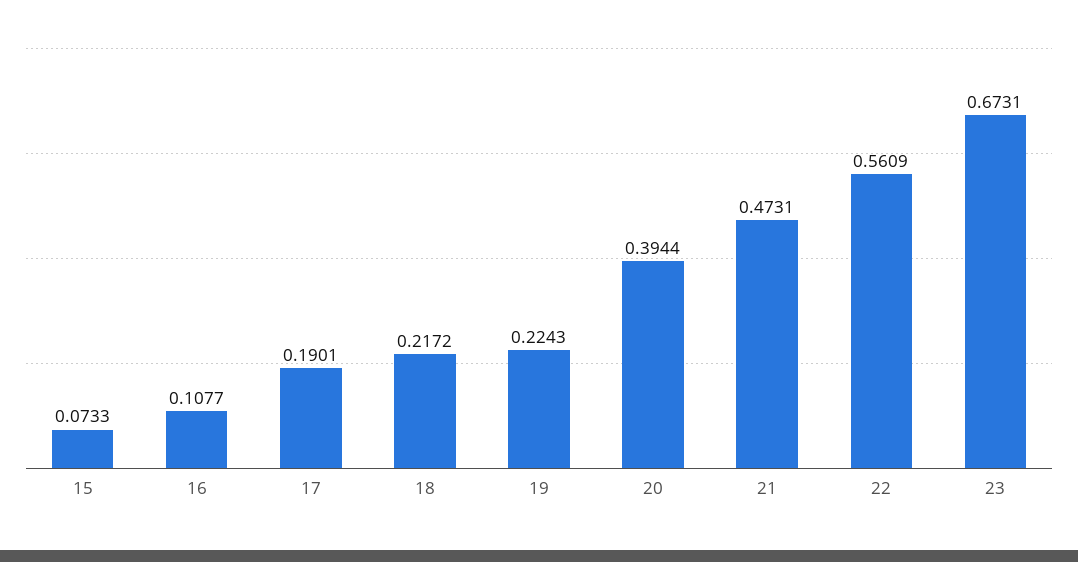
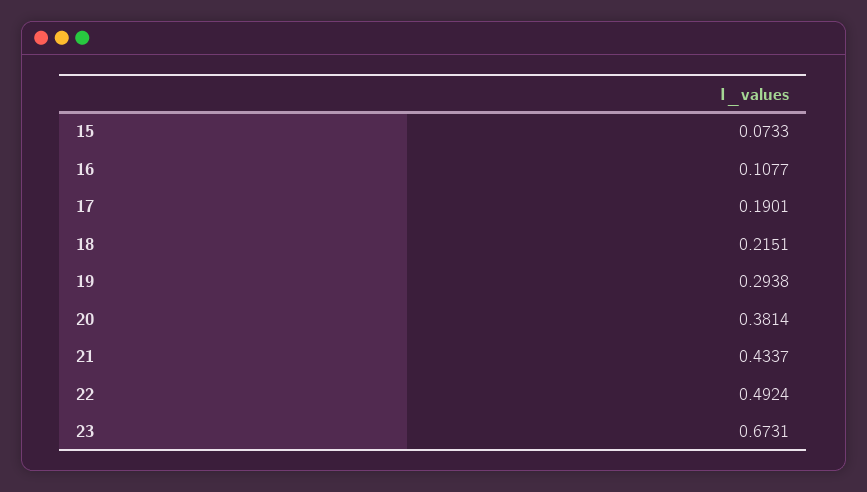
18: 0.2172 -> 0.2151
19: 0.2243 -> 0.2938
20: 0.3944 -> 0.3814
21: 0.4731 -> 0.4337
22: 0.5609 -> 0.4924

